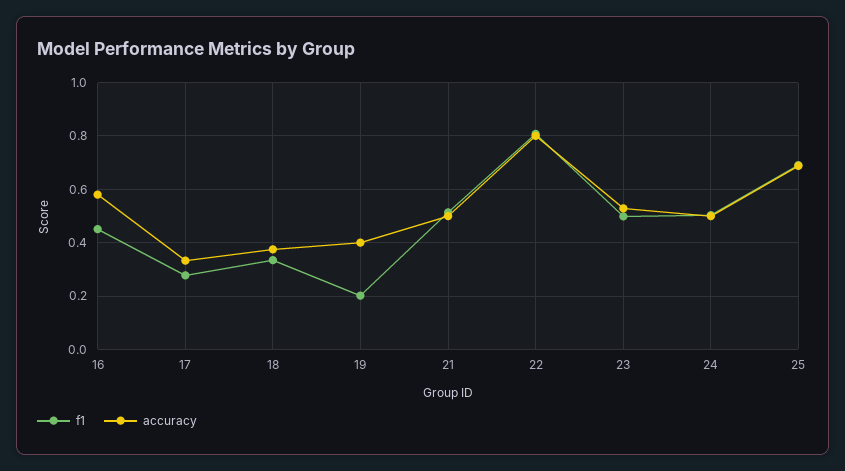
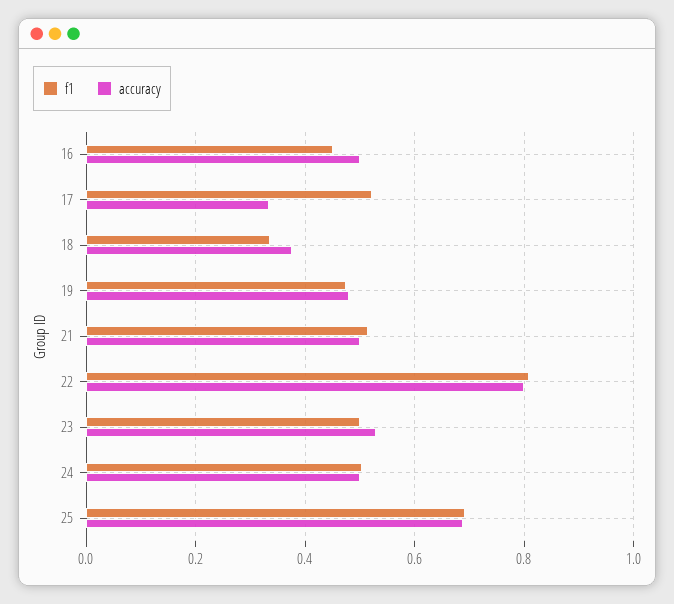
accuracy, 16: 0.575 -> 0.5
f1, 17: 0.275 -> 0.52
f1, 19: 0.2 -> 0.48
accuracy, 19: 0.4 -> 0.48

